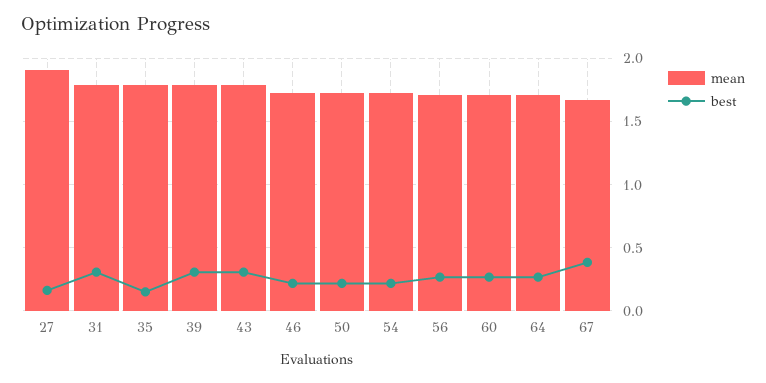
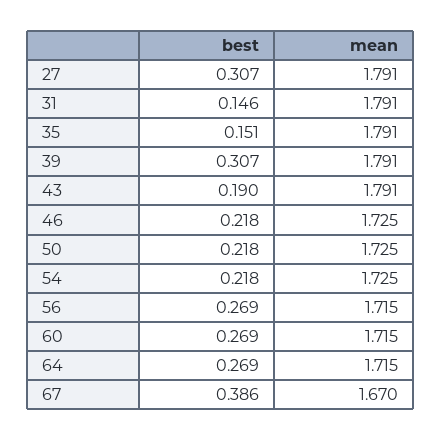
mean, 27: 1.9 -> 1.791
best, 27: 0.15 -> 0.307
best, 31: 0.3 -> 0.146
best, 43: 0.3 -> 0.19

